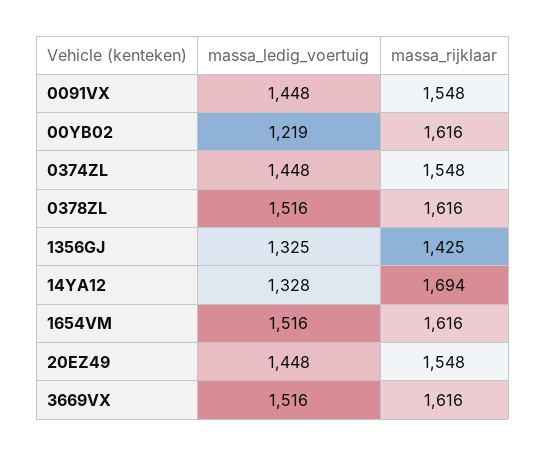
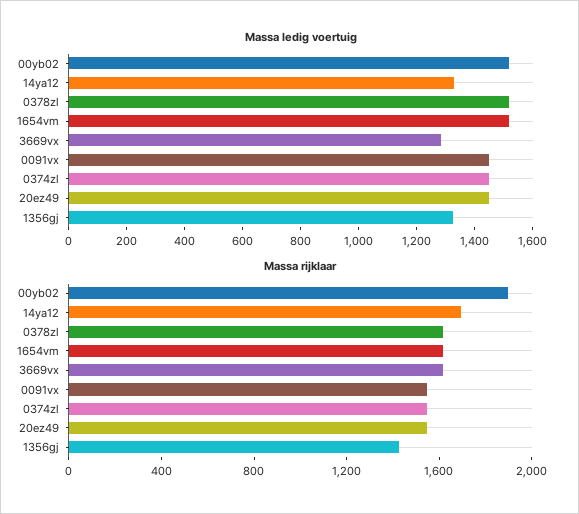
massa_ledig_voertuig, 00YB02: 1219 -> 1500
massa_rijklaar, 00YB02: 1616 -> 1900
massa_ledig_voertuig, 3669VX: 1516 -> 1300

